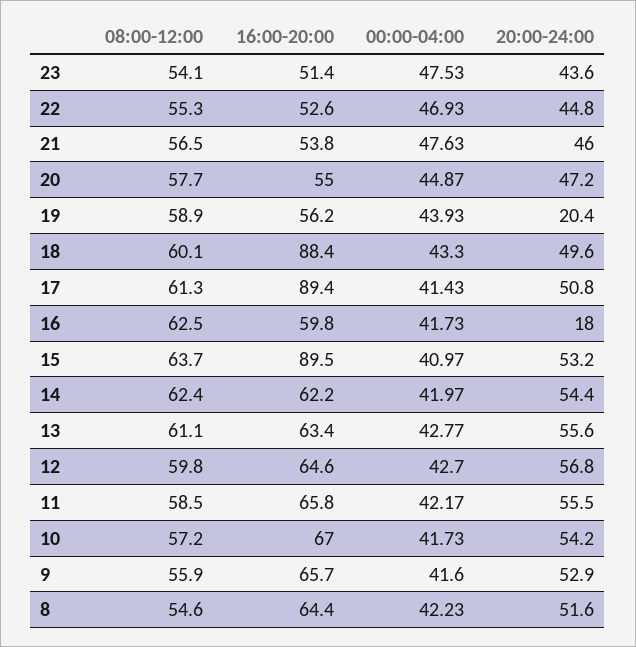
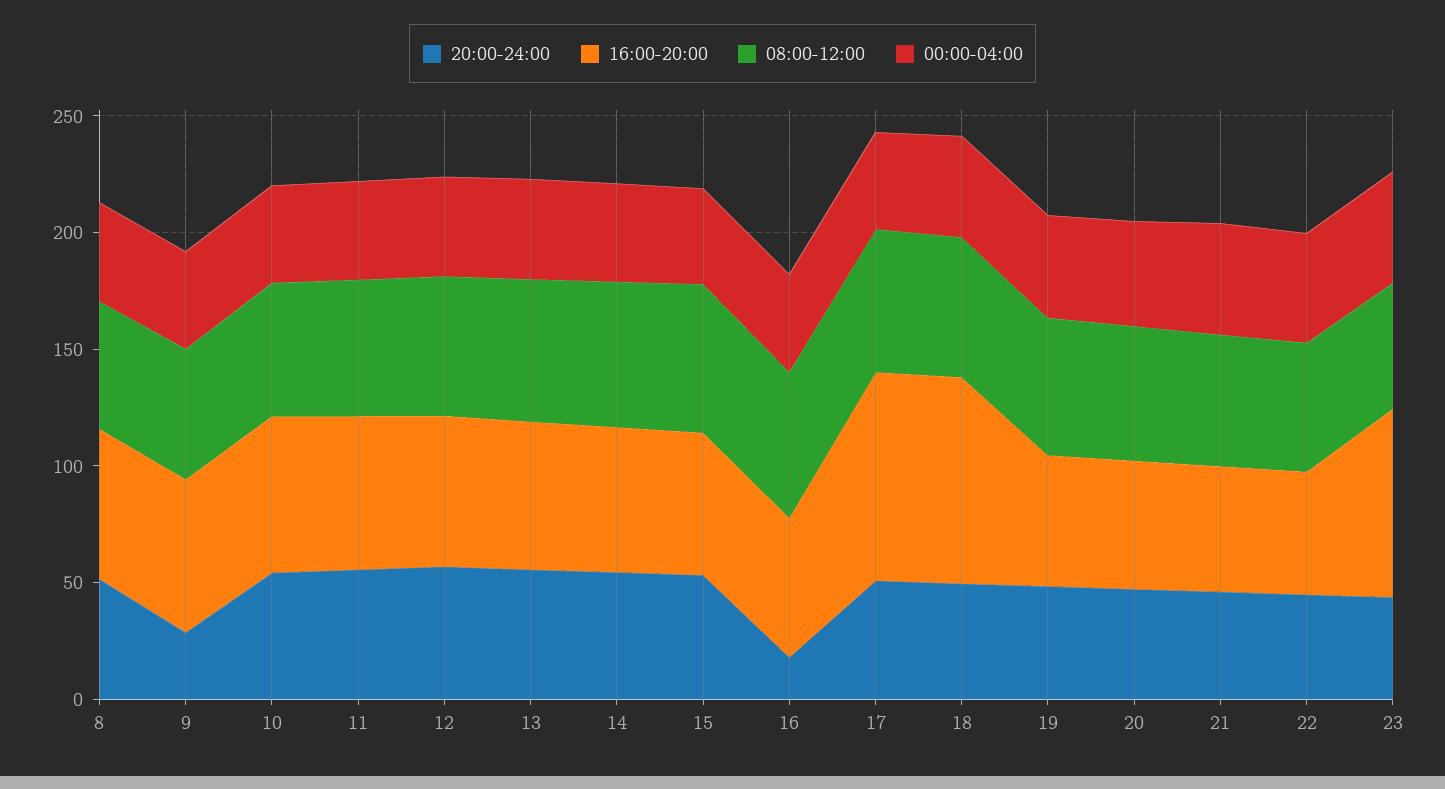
16:00-20:00, 23: 51.4 -> 80
20:00-24:00, 19: 20.4 -> 50
16:00-20:00, 15: 89.5 -> 60
20:00-24:00, 9: 52.9 -> 30

